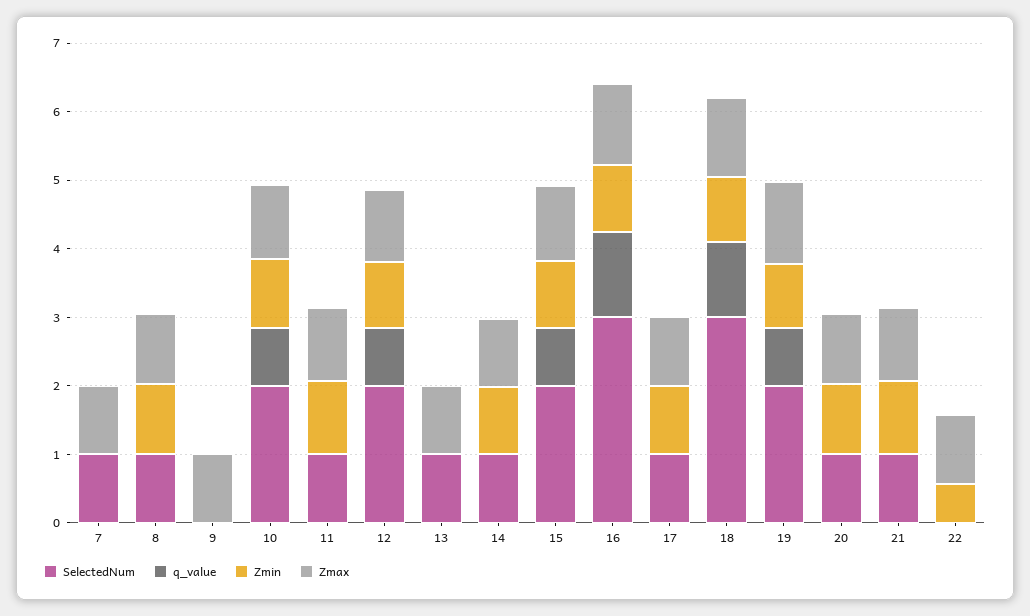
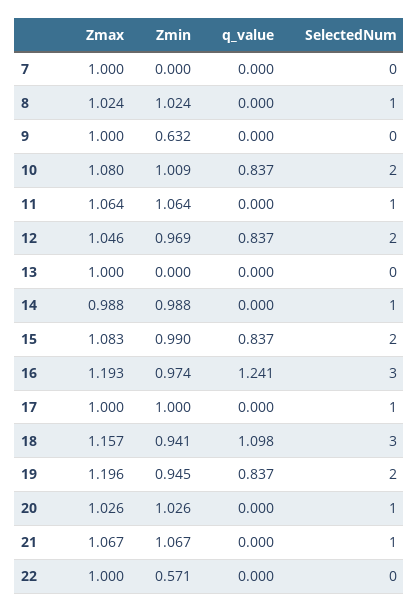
SelectedNum, 7: 1 -> 0
Zmin, 9: 0 -> 0.632
SelectedNum, 13: 1 -> 0

